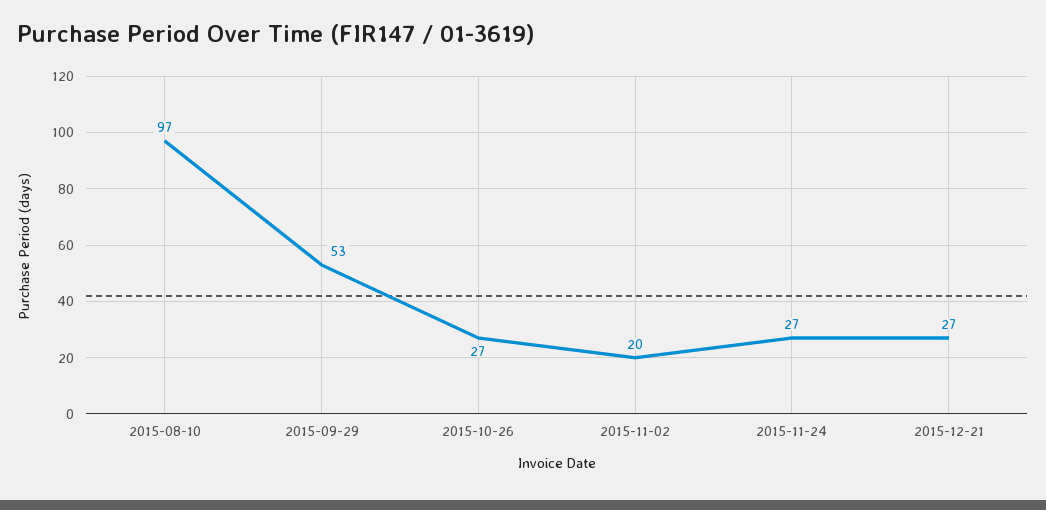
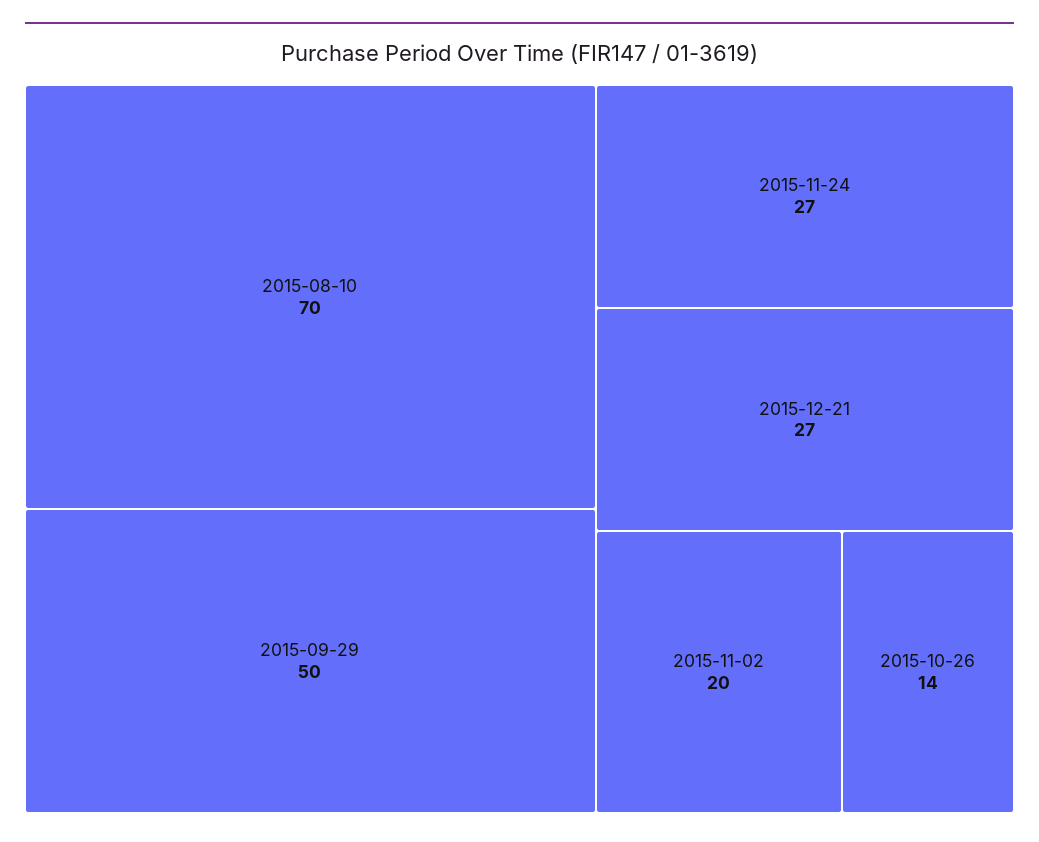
2015-08-10: 97 -> 70
2015-09-29: 53 -> 50
2015-10-26: 27 -> 14

